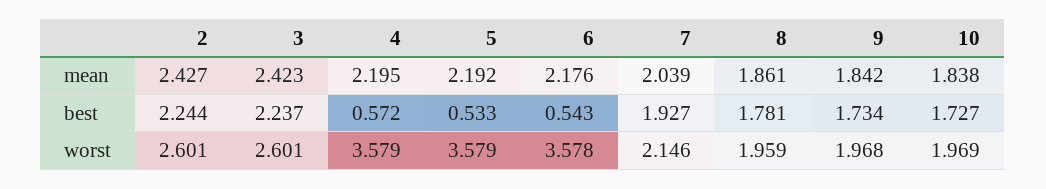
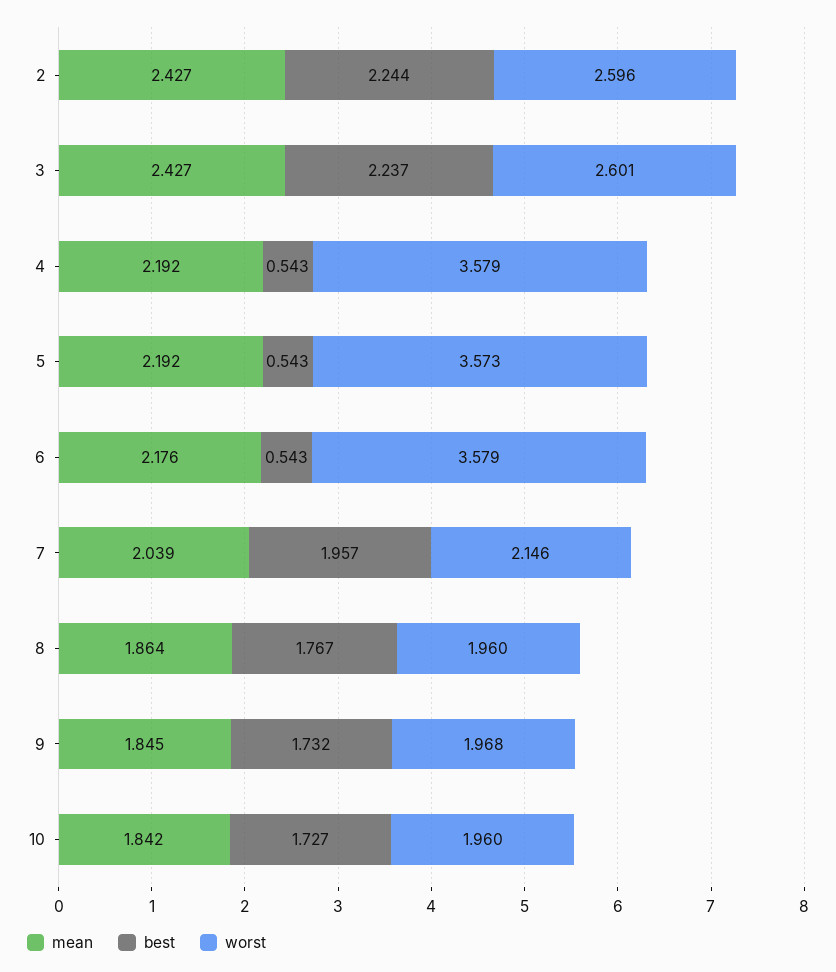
mean, 3: 2.423 -> 2.427
mean, 4: 2.195 -> 2.192
mean, 8: 1.861 -> 1.864
mean, 9: 1.842 -> 1.845
mean, 10: 1.838 -> 1.842
best, 4: 0.572 -> 0.543
best, 5: 0.533 -> 0.543
best, 7: 1.927 -> 1.957
best, 8: 1.781 -> 1.767
best, 9: 1.734 -> 1.732
worst, 2: 2.601 -> 2.596
worst, 5: 3.579 -> 3.573
worst, 6: 3.578 -> 3.579
worst, 8: 1.959 -> 1.96
worst, 10: 1.969 -> 1.96

